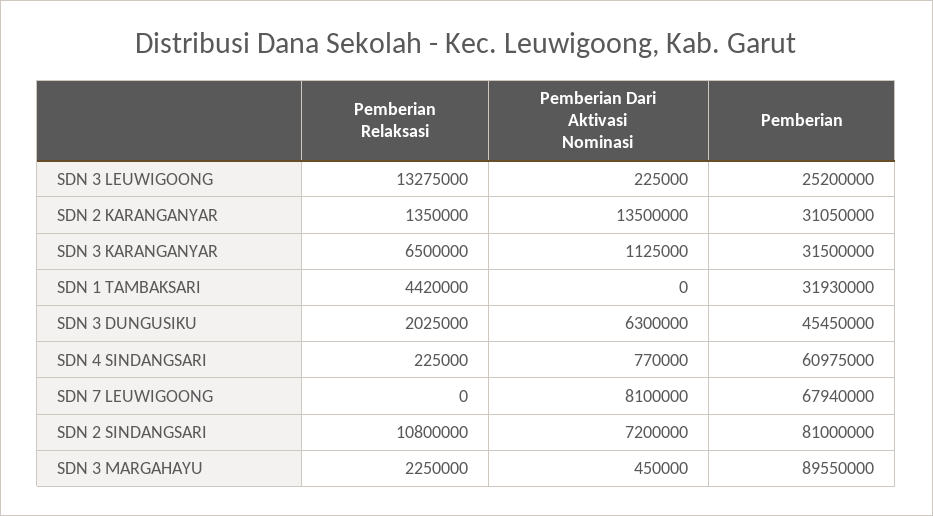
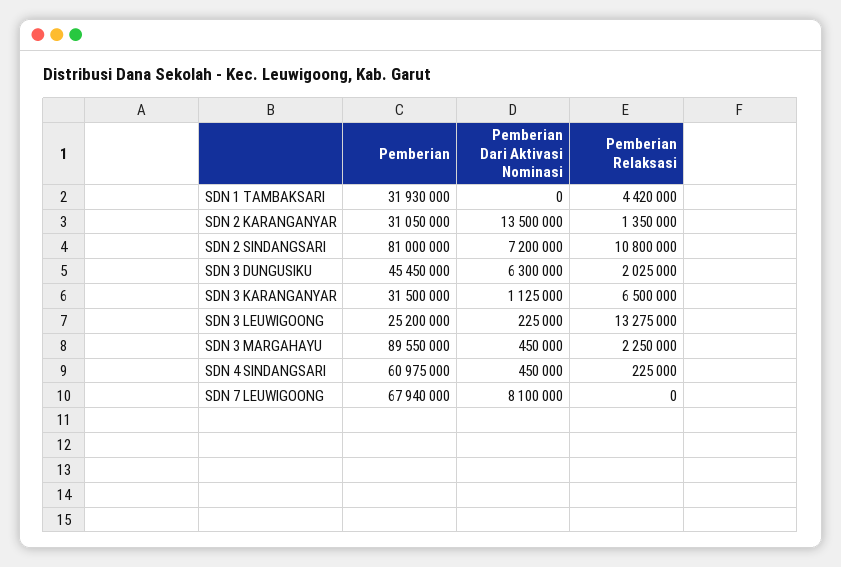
Pemberian Dari Aktivasi Nominasi, SDN 4 SINDANGSARI: 770000 -> 450000

